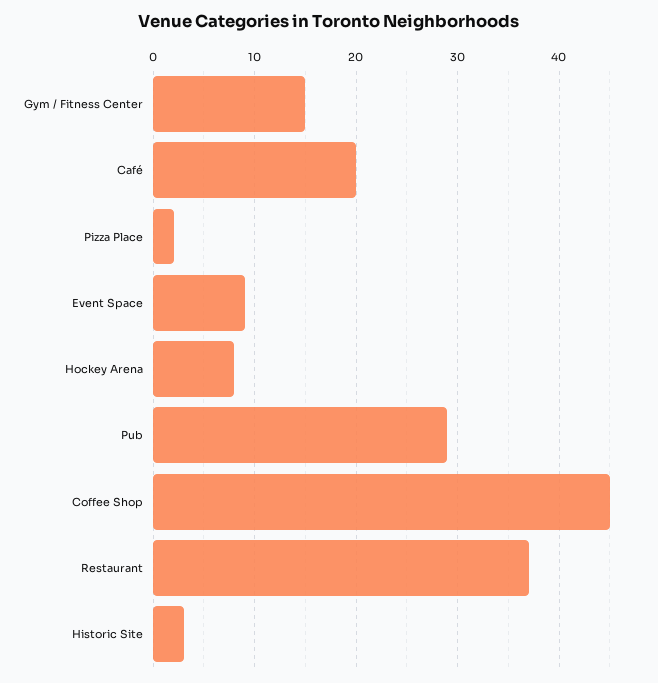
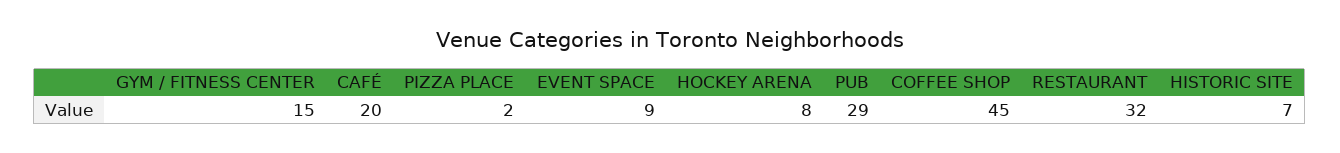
Restaurant: 37 -> 32
Historic Site: 3 -> 7

